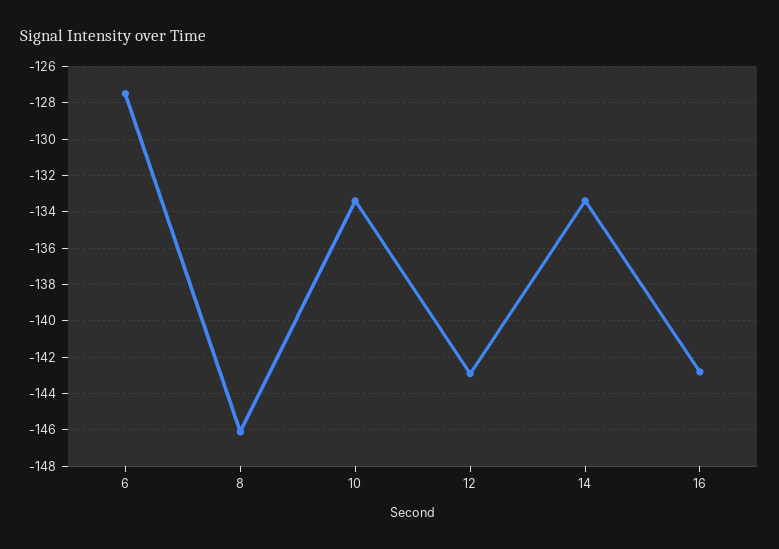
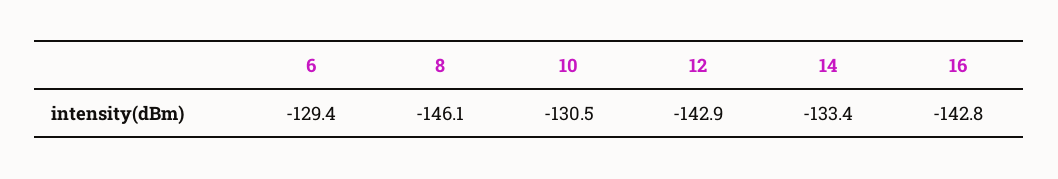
6: -127.5 -> -129.4
10: -133.5 -> -130.5

